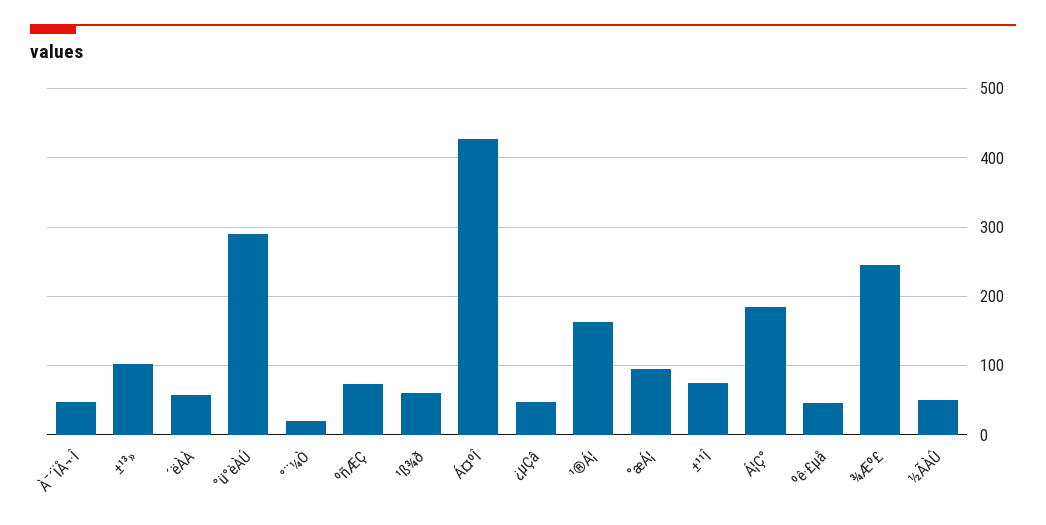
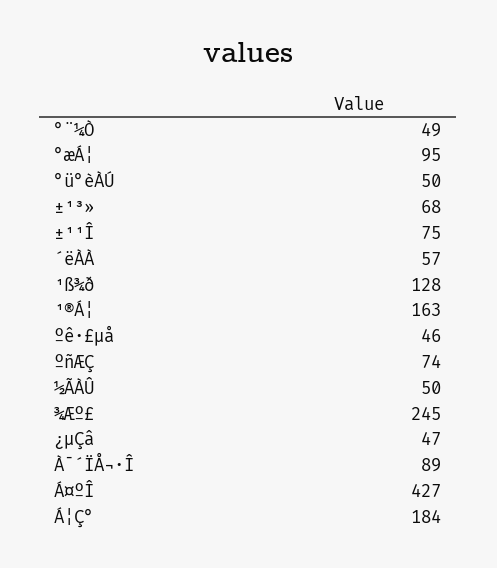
À¯´ÏÅ¬·Î: 50 -> 89
±¹³»: 100 -> 68
°ü°èÀÚ: 290 -> 50
°¨¼Ò: 20 -> 49
¹ß¾ð: 60 -> 128

